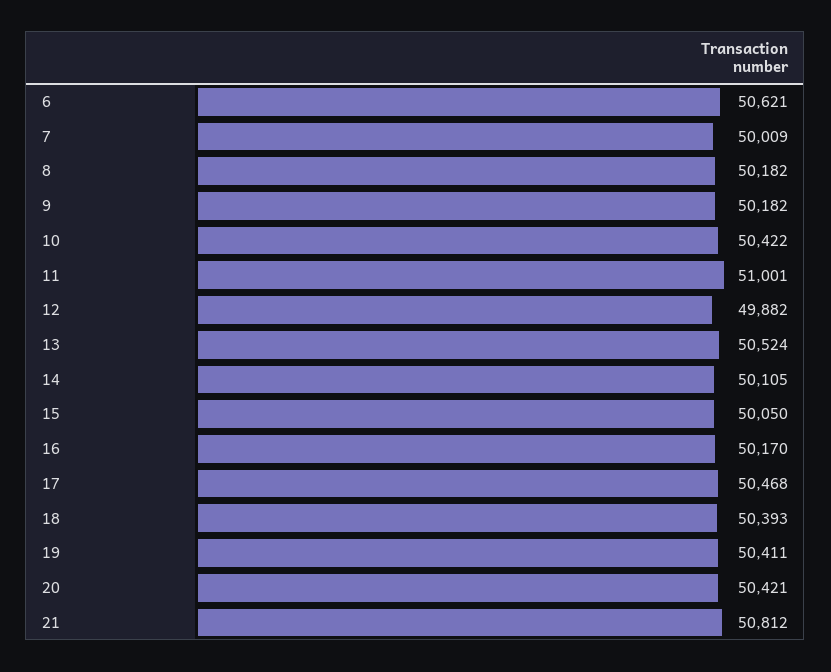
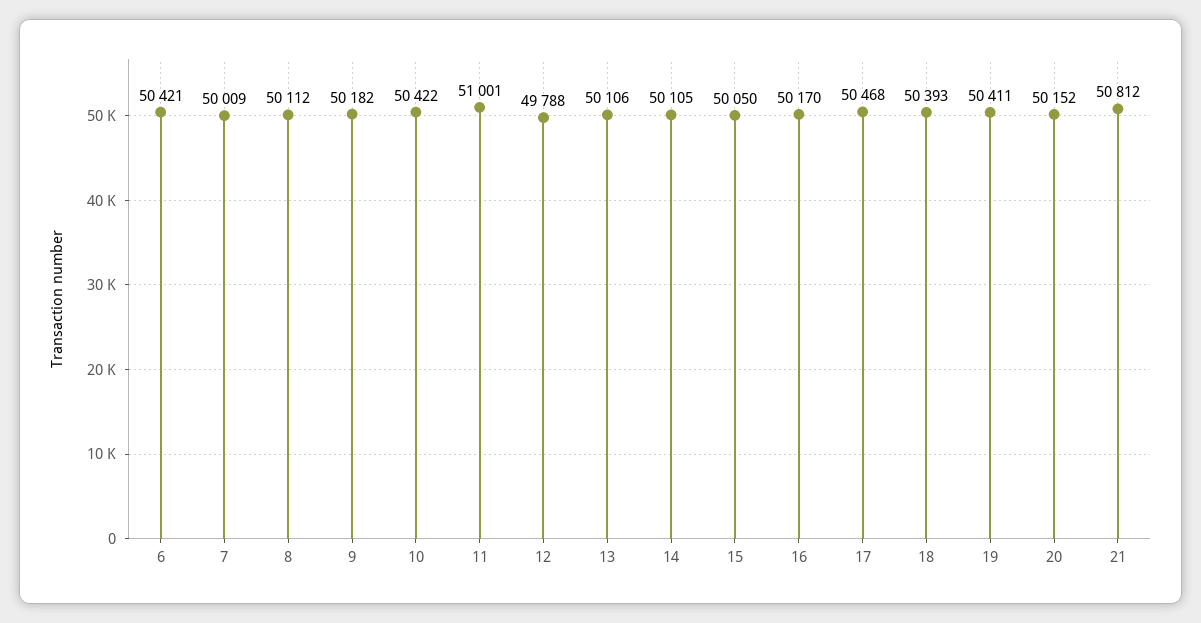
6: 50621 -> 50421
8: 50182 -> 50112
12: 49882 -> 49788
13: 50524 -> 50106
20: 50421 -> 50152

